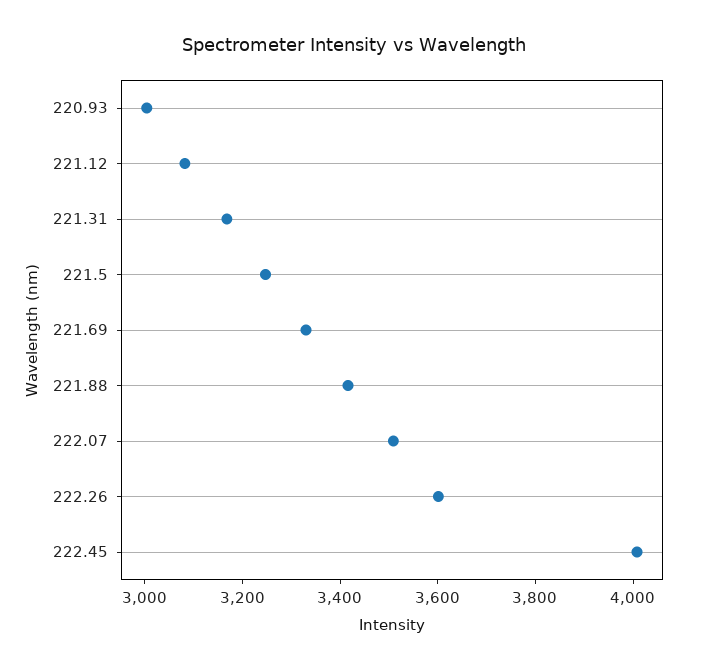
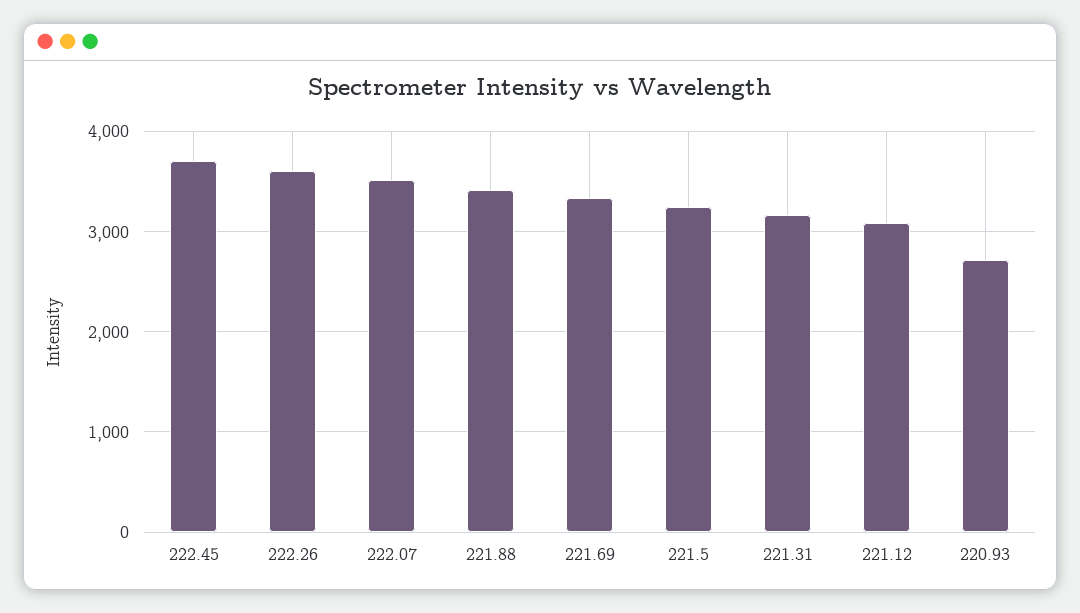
220.93: 3000 -> 2700
222.45: 4000 -> 3700

